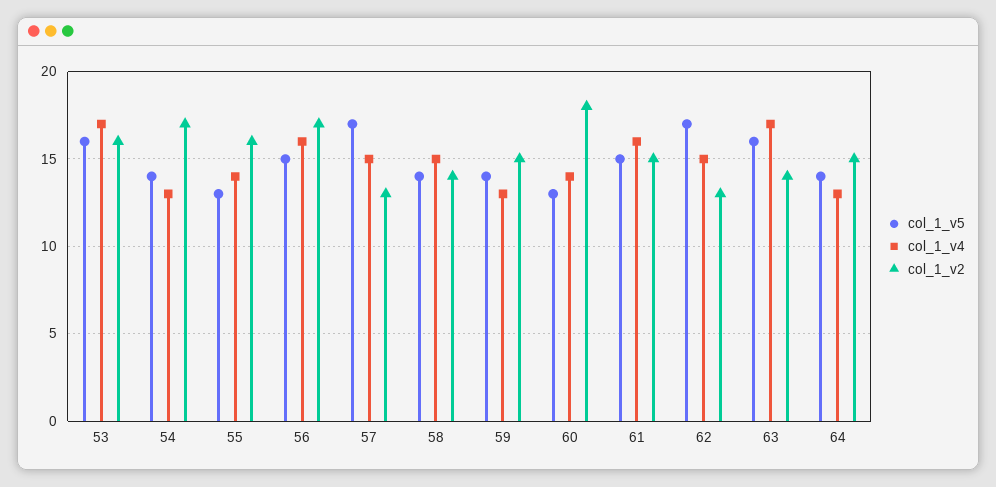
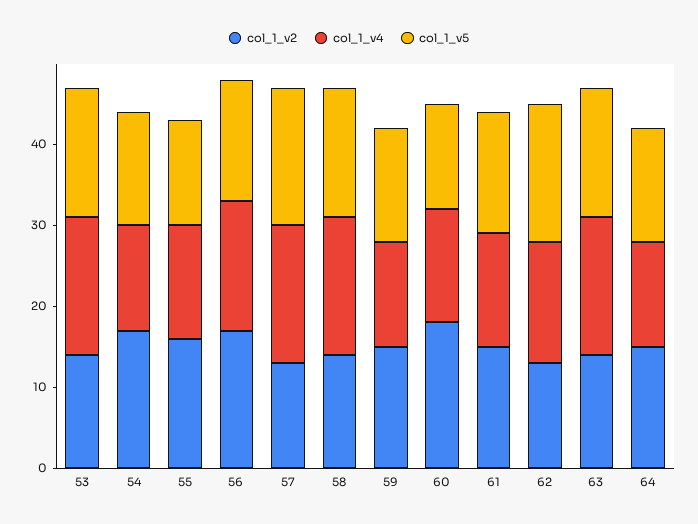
col_1_v2, 53: 16 -> 14
col_1_v4, 57: 15 -> 17
col_1_v5, 58: 14 -> 16
col_1_v4, 58: 15 -> 17
col_1_v4, 61: 16 -> 14

